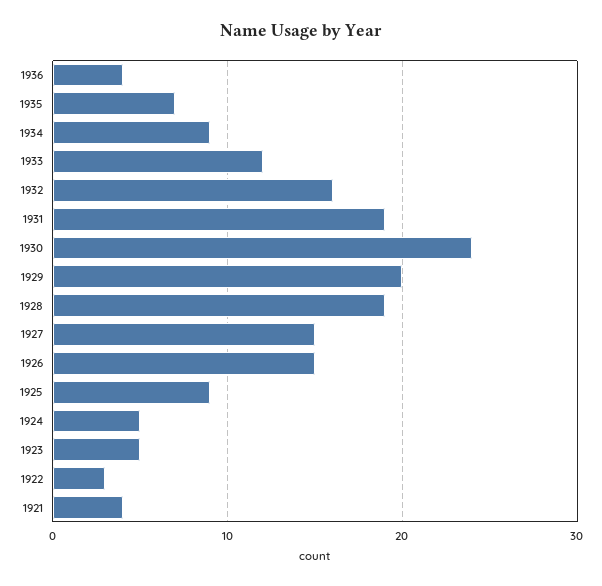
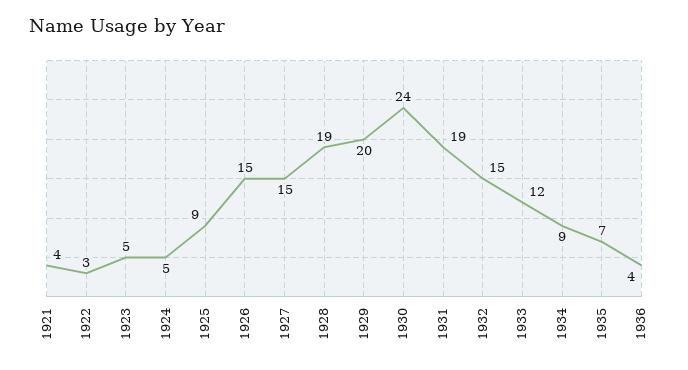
1932: 16 -> 15

